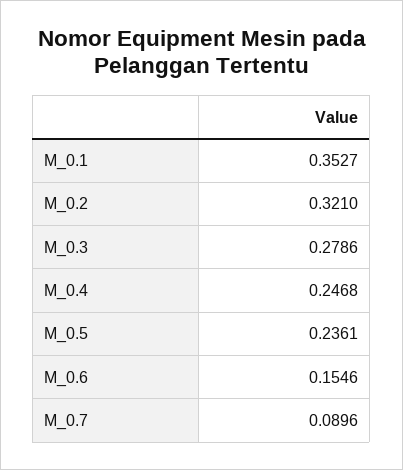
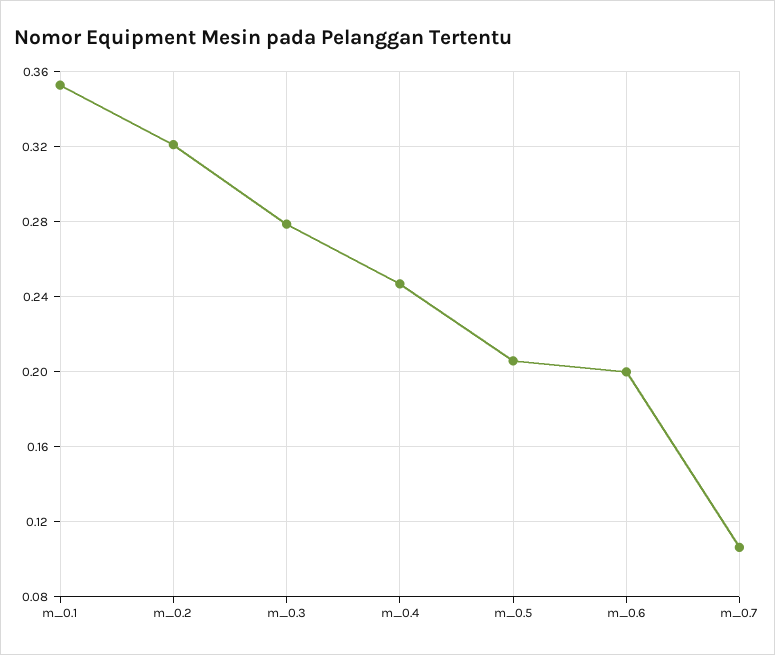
M_0.5: 0.2361 -> 0.205
M_0.6: 0.1546 -> 0.2
M_0.7: 0.0896 -> 0.105

